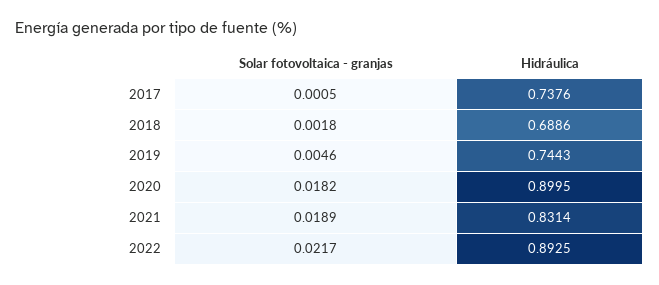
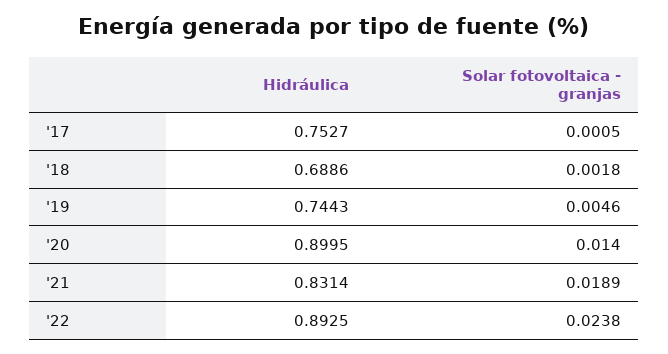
Hidráulica, 2017: 0.7376 -> 0.7527
Solar fotovoltaica - granjas, 2020: 0.0182 -> 0.014
Solar fotovoltaica - granjas, 2022: 0.0217 -> 0.0238

